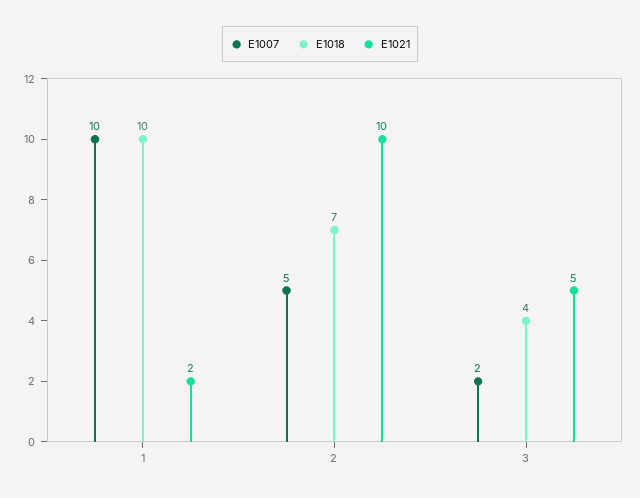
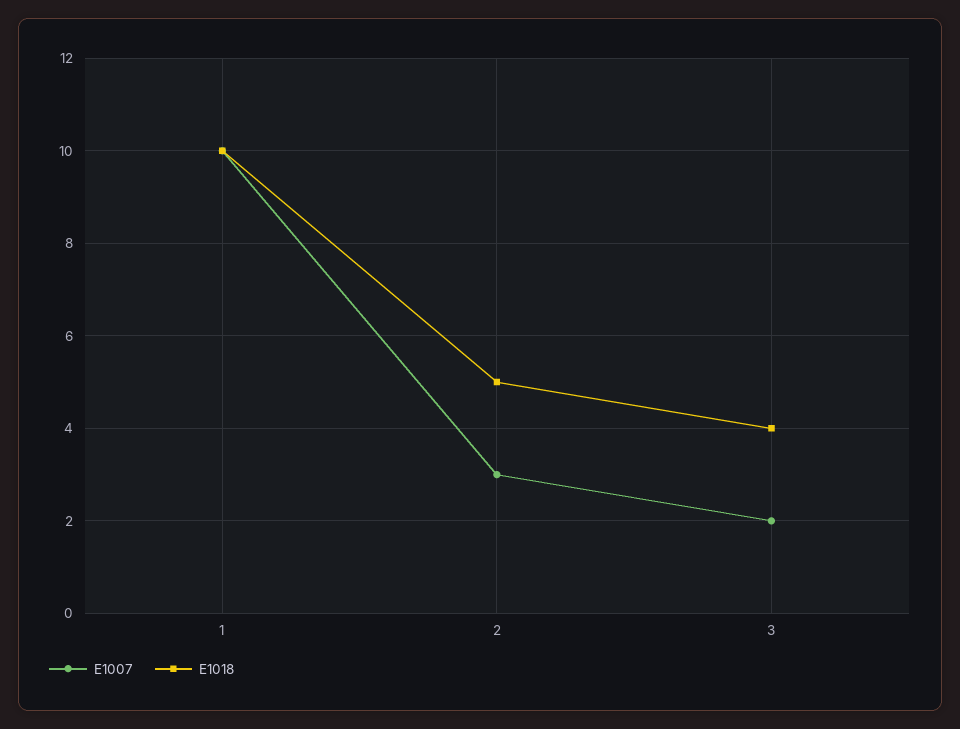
E1021, 1: 2 -> none
E1007, 2: 5 -> 3
E1018, 2: 7 -> 5
E1021, 2: 10 -> none
E1021, 3: 5 -> none

